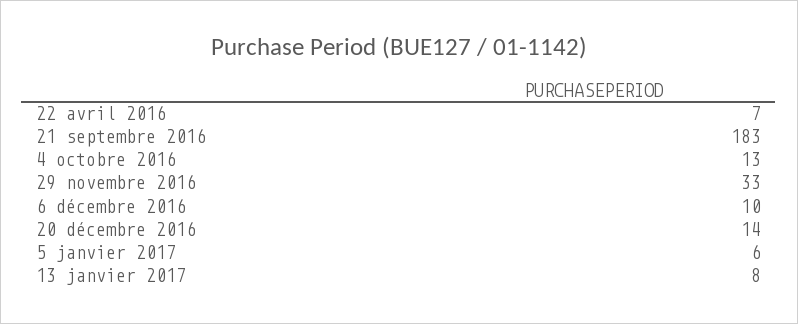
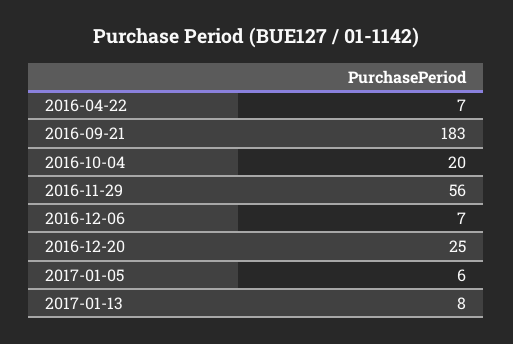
4 octobre 2016: 13 -> 20
29 novembre 2016: 33 -> 56
6 décembre 2016: 10 -> 7
20 décembre 2016: 14 -> 25

